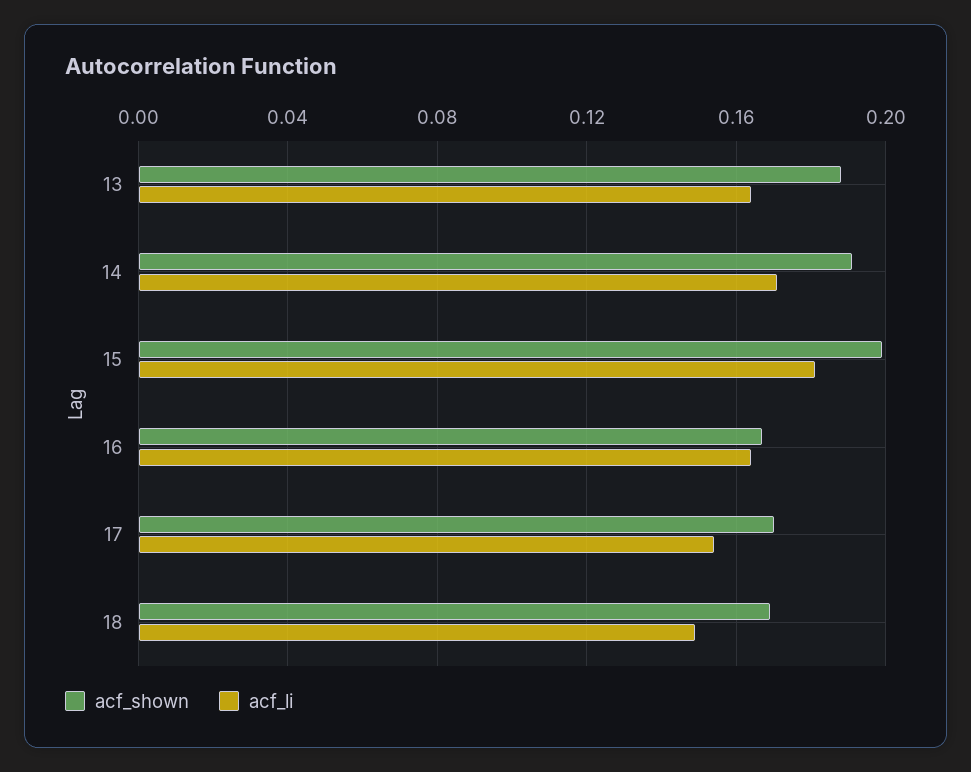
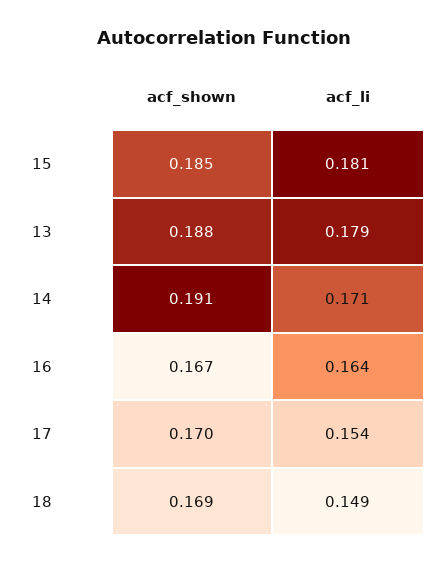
acf_li, 13: 0.165 -> 0.179
acf_shown, 15: 0.2 -> 0.185

